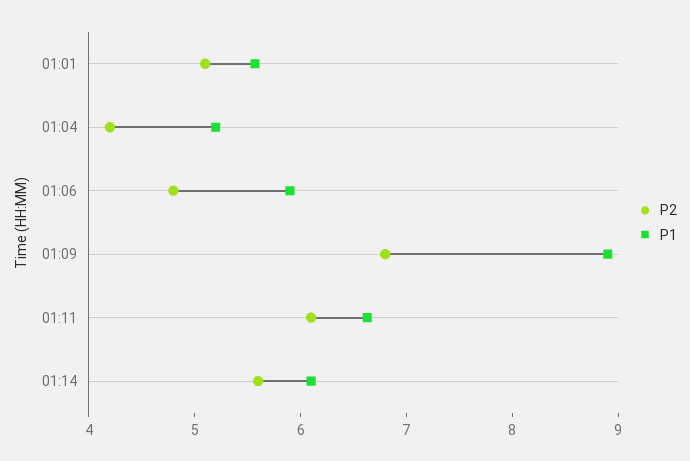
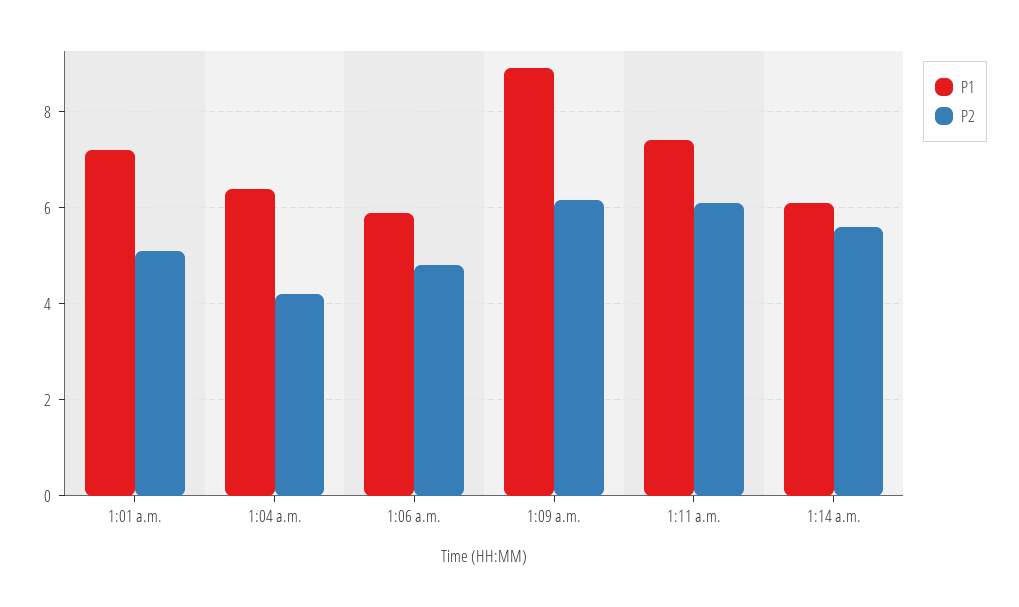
P1, 01:01: 5.6 -> 7.2
P1, 01:04: 5.2 -> 6.4
P2, 01:09: 6.8 -> 6.2
P1, 01:11: 6.6 -> 7.4

